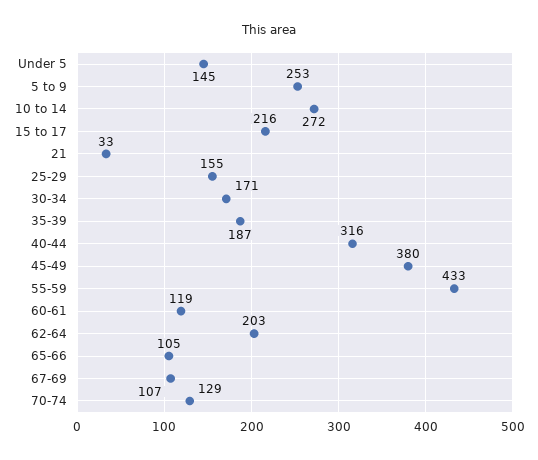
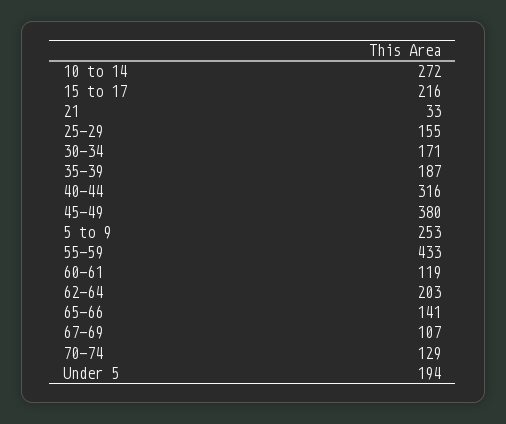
Under 5: 145 -> 194
65-66: 105 -> 141

